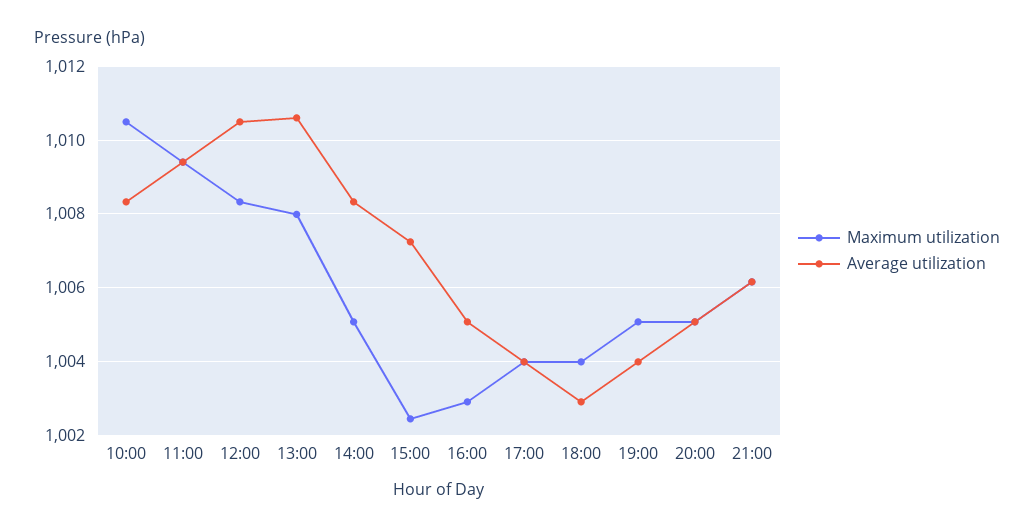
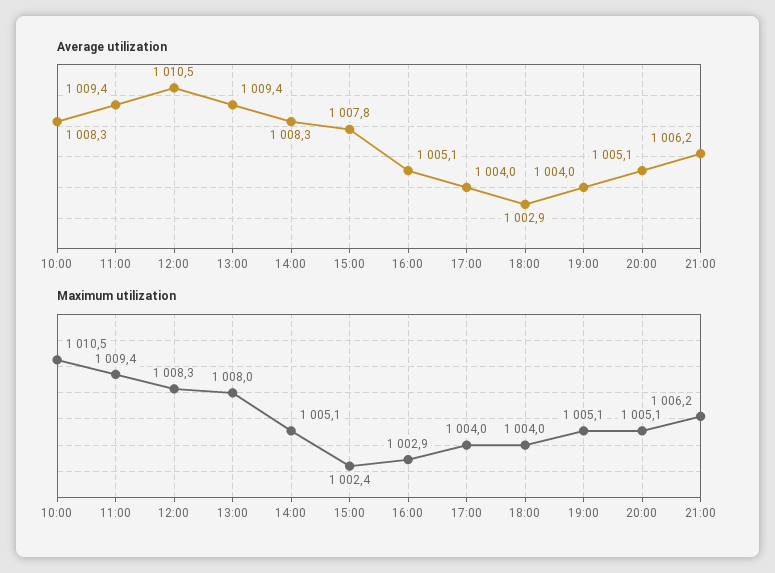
Average utilization, 13:00: 1010.6 -> 1009.4
Average utilization, 15:00: 1007.2 -> 1007.8

